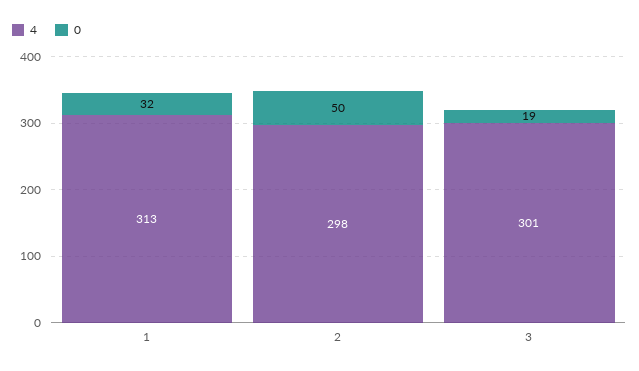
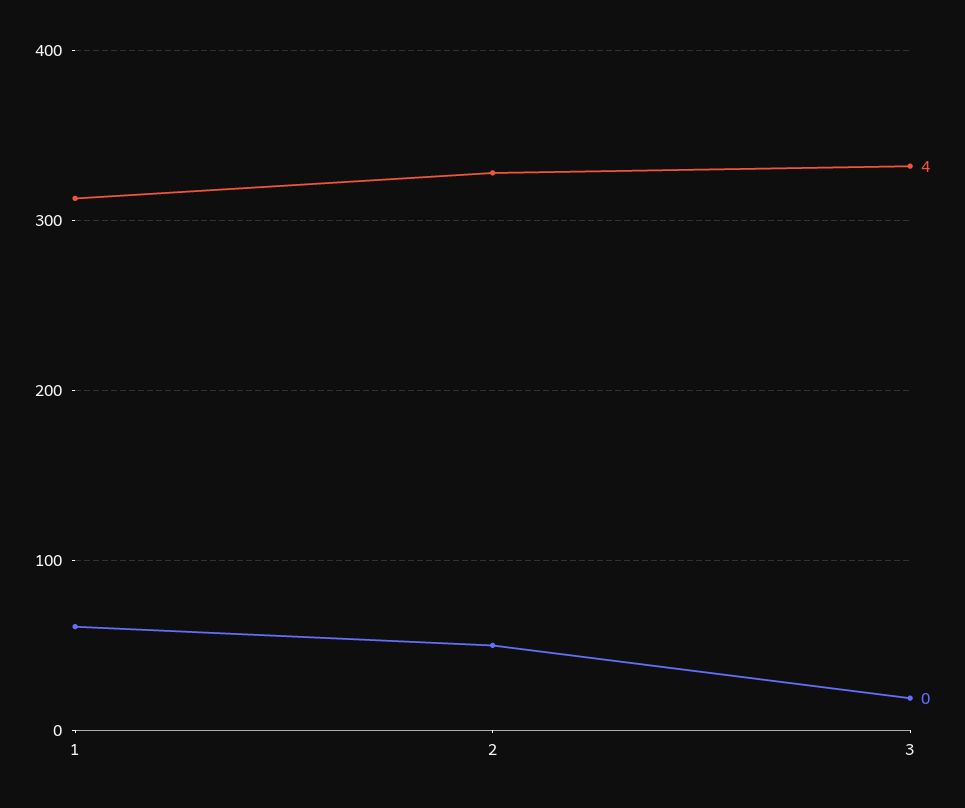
0, 1: 32 -> 60
4, 2: 298 -> 330
4, 3: 301 -> 330

